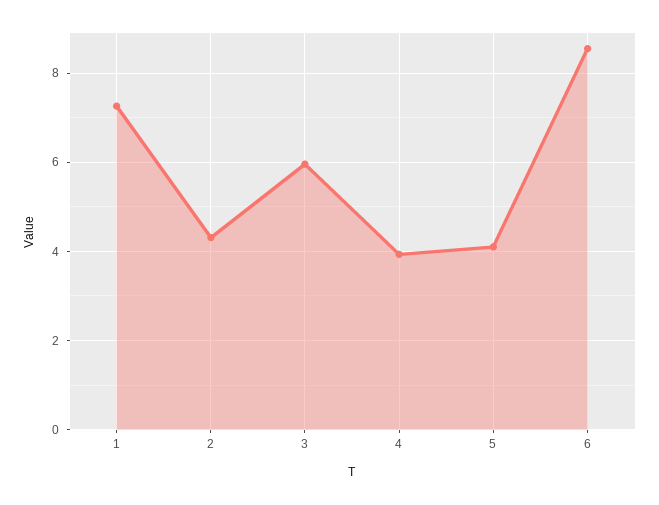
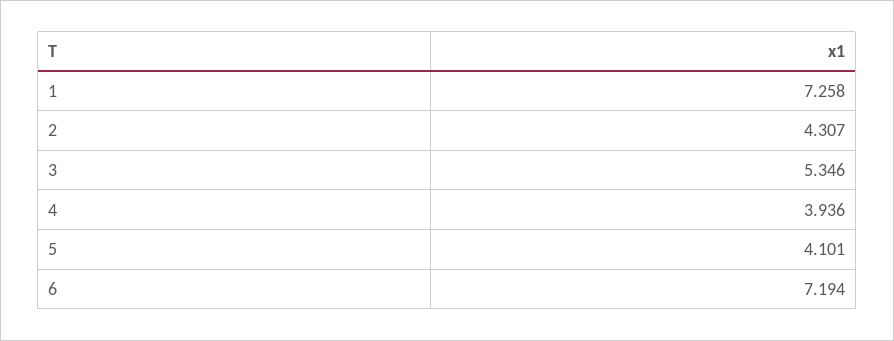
3: 6 -> 5.346
6: 8.6 -> 7.194

